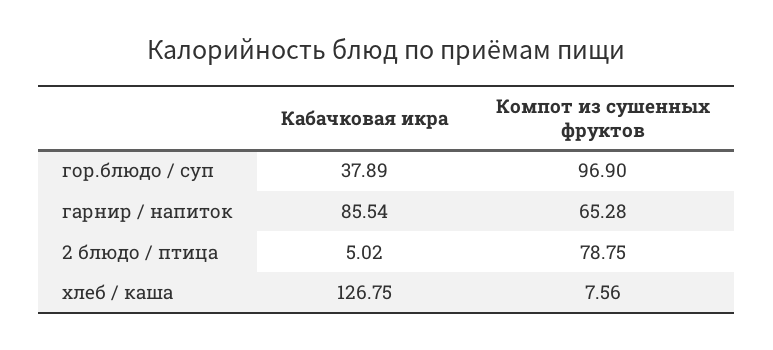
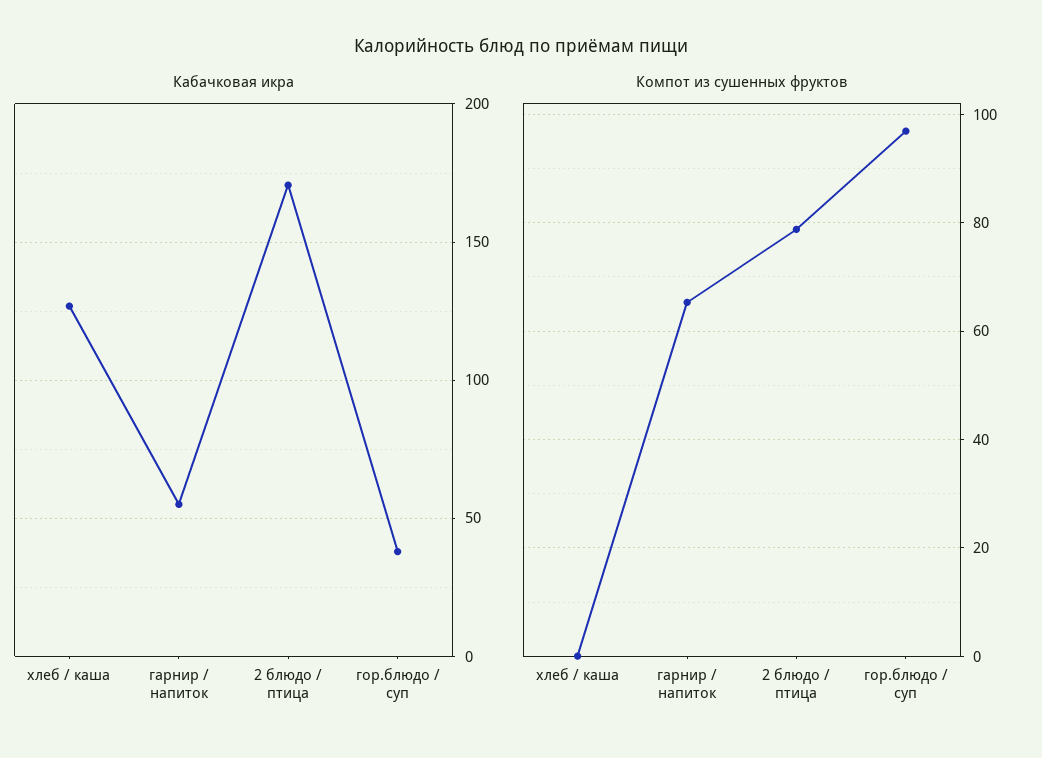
Кабачковая икра, гарнир / напиток: 85.54 -> 55
Кабачковая икра, 2 блюдо / птица: 5.02 -> 170
Компот из сушенных фруктов, хлеб / каша: 7.56 -> 0

